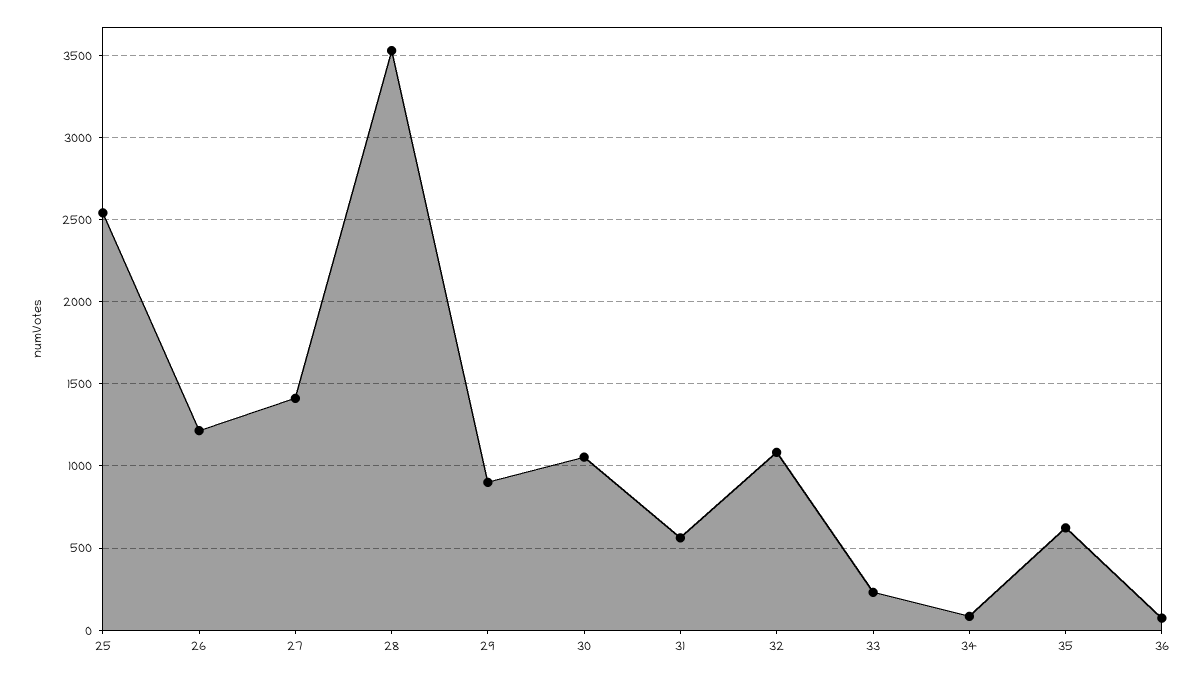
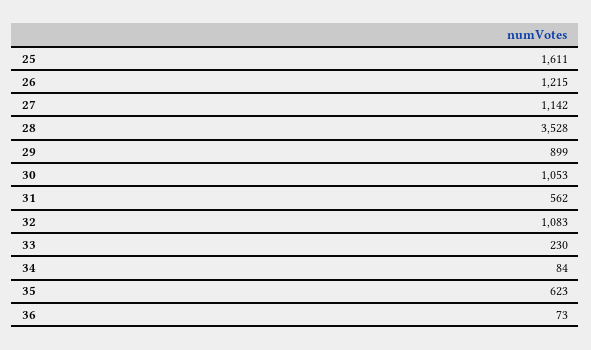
25: 2550 -> 1611
27: 1400 -> 1142

